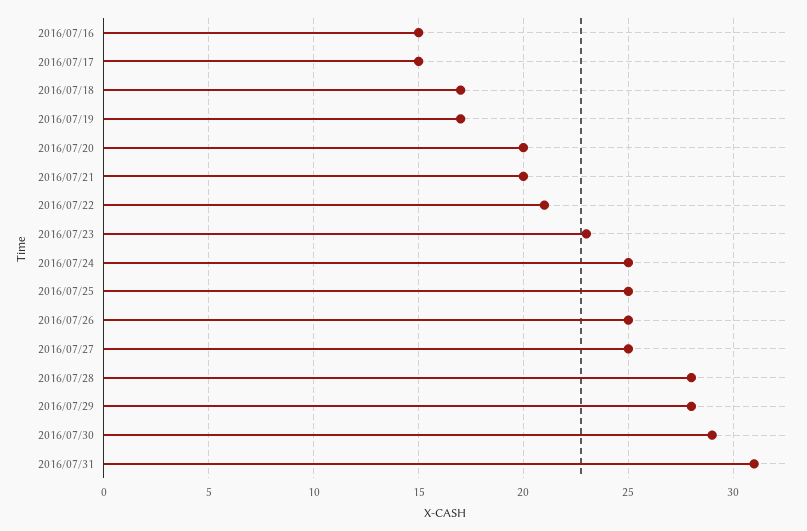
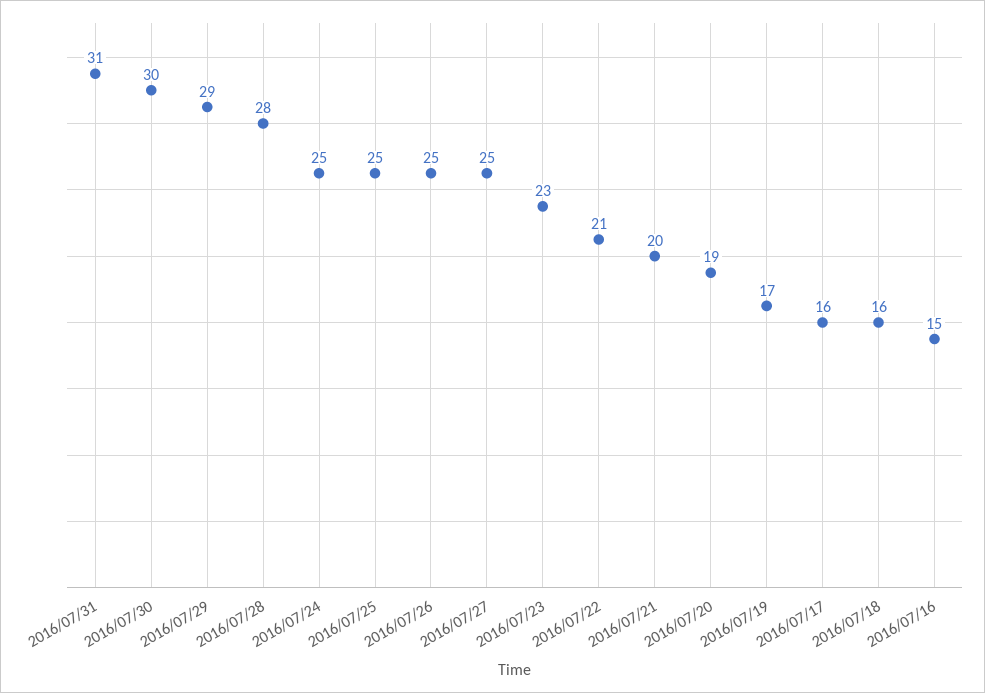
2016/07/17: 15 -> 16
2016/07/18: 17 -> 16
2016/07/20: 20 -> 19
2016/07/29: 28 -> 29
2016/07/30: 29 -> 30

